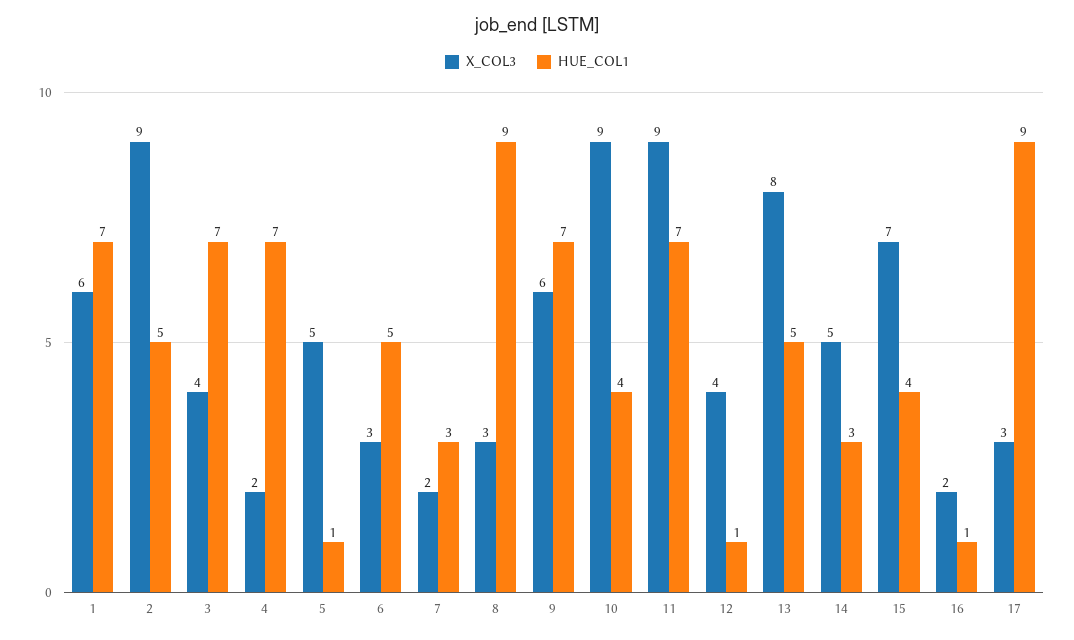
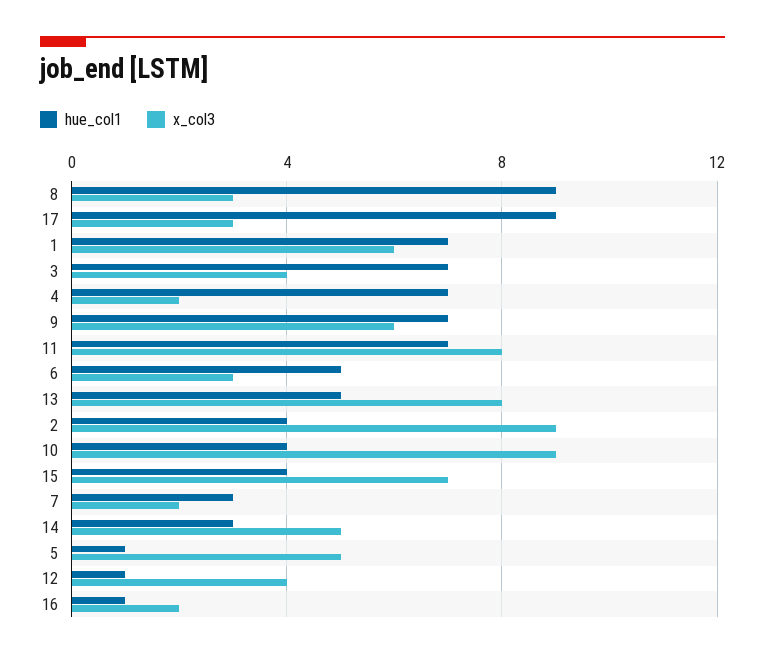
HUE_COL1, 2: 5 -> 4
X_COL3, 11: 9 -> 8

